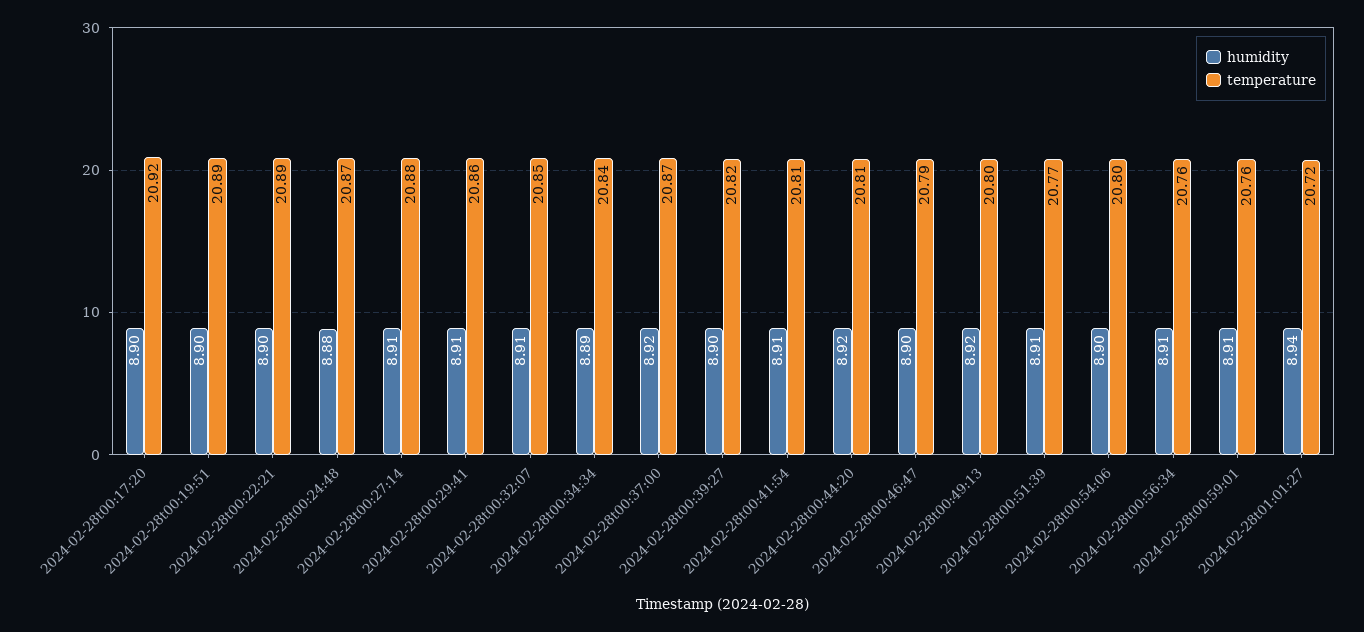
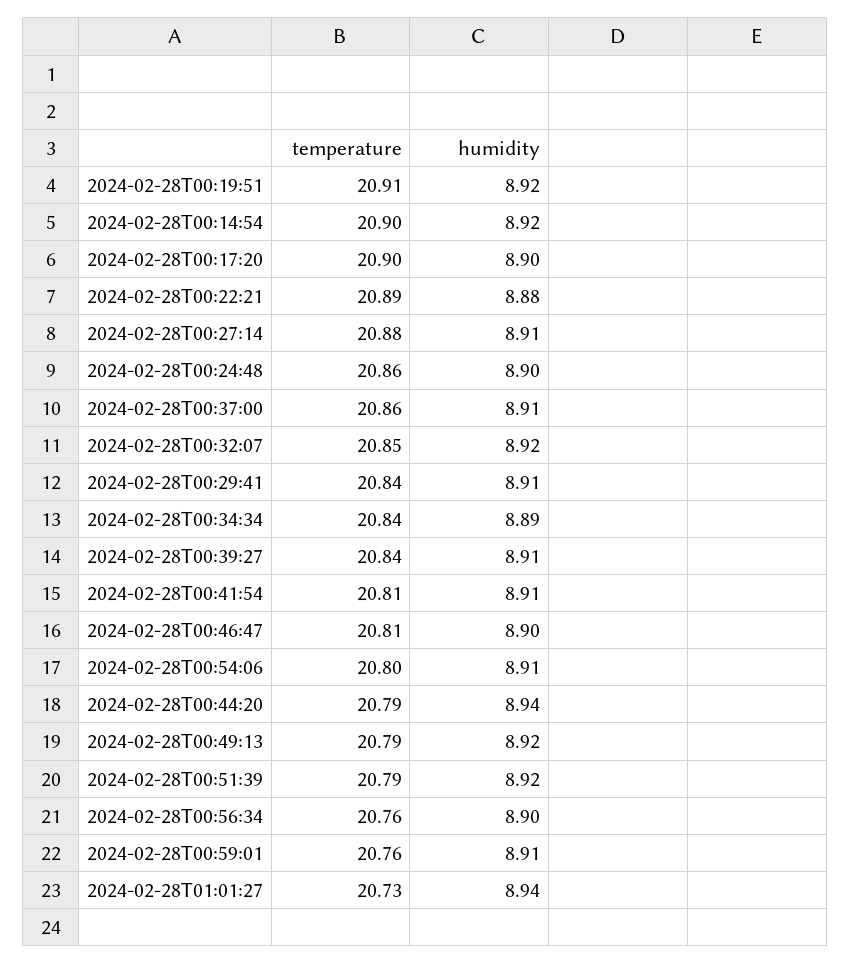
temperature, 2024-02-28t00:17:20: 20.92 -> 20.9
humidity, 2024-02-28t00:19:51: 8.9 -> 8.92
temperature, 2024-02-28t00:19:51: 20.89 -> 20.91
humidity, 2024-02-28t00:22:21: 8.9 -> 8.88
humidity, 2024-02-28t00:24:48: 8.88 -> 8.9
temperature, 2024-02-28t00:24:48: 20.87 -> 20.86
temperature, 2024-02-28t00:29:41: 20.86 -> 20.84
humidity, 2024-02-28t00:32:07: 8.91 -> 8.92
humidity, 2024-02-28t00:37:00: 8.92 -> 8.91
temperature, 2024-02-28t00:37:00: 20.87 -> 20.86
humidity, 2024-02-28t00:39:27: 8.9 -> 8.91
temperature, 2024-02-28t00:39:27: 20.82 -> 20.84
humidity, 2024-02-28t00:44:20: 8.92 -> 8.94
temperature, 2024-02-28t00:44:20: 20.81 -> 20.79
temperature, 2024-02-28t00:46:47: 20.79 -> 20.81
temperature, 2024-02-28t00:49:13: 20.8 -> 20.79
humidity, 2024-02-28t00:51:39: 8.91 -> 8.92
temperature, 2024-02-28t00:51:39: 20.77 -> 20.79
humidity, 2024-02-28t00:54:06: 8.9 -> 8.91
humidity, 2024-02-28t00:56:34: 8.91 -> 8.9
temperature, 2024-02-28t01:01:27: 20.72 -> 20.73
temperature, 2024-02-28T00:14:54: none -> 20.9
humidity, 2024-02-28T00:14:54: none -> 8.92

